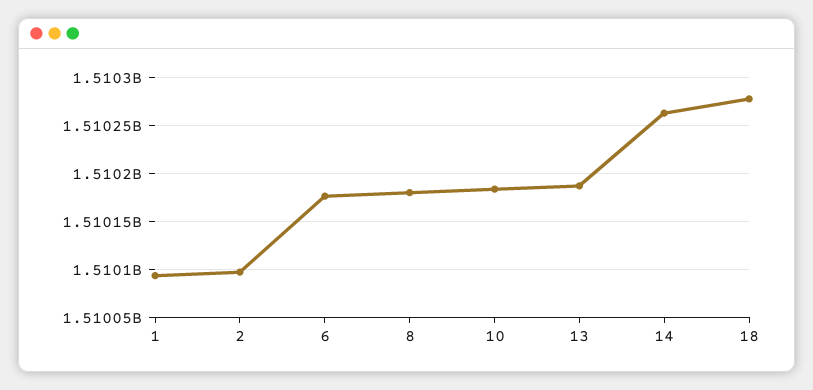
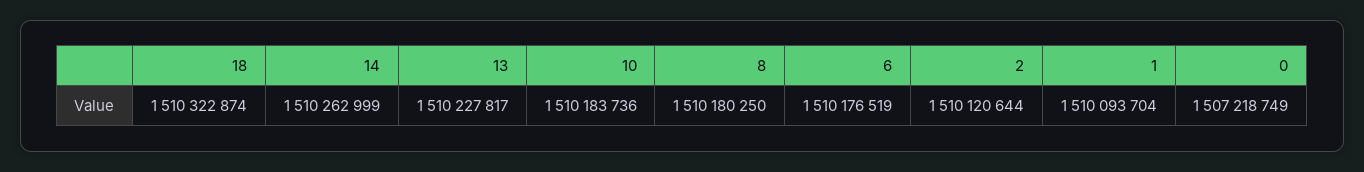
2: 1510100000 -> 1510120644
13: 1510190000 -> 1510227817
18: 1510280000 -> 1510322874
0: none -> 1507218749

